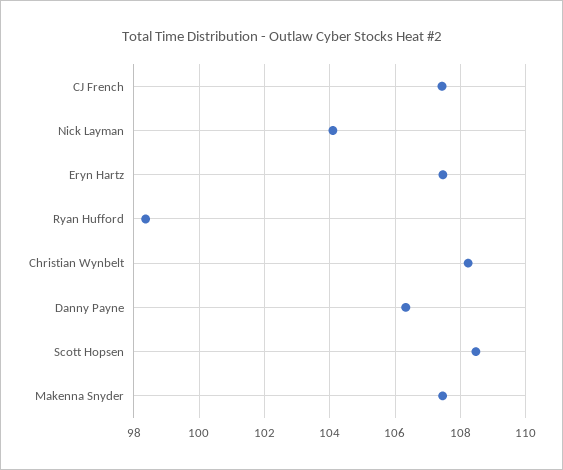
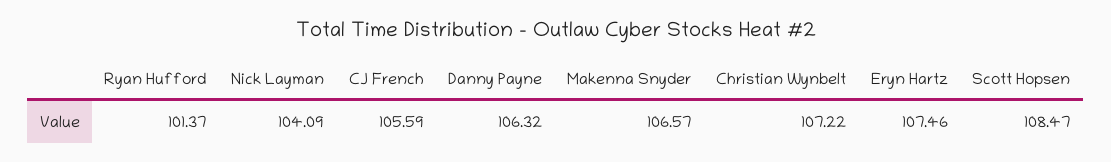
CJ French: 107.4 -> 105.59
Ryan Hufford: 98.4 -> 101.37
Christian Wynbelt: 108.2 -> 107.22
Makenna Snyder: 107.4 -> 106.57

